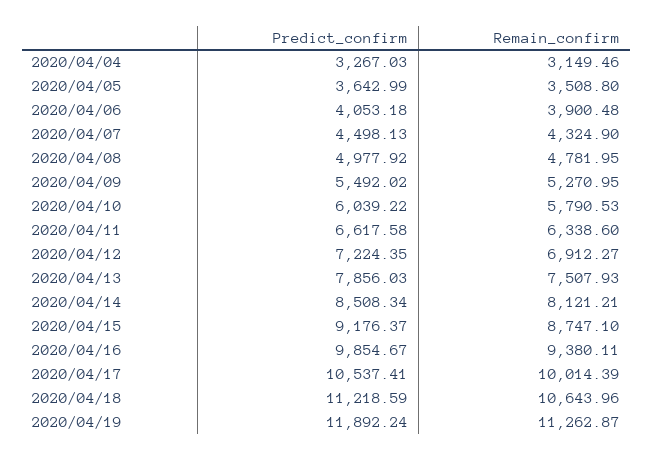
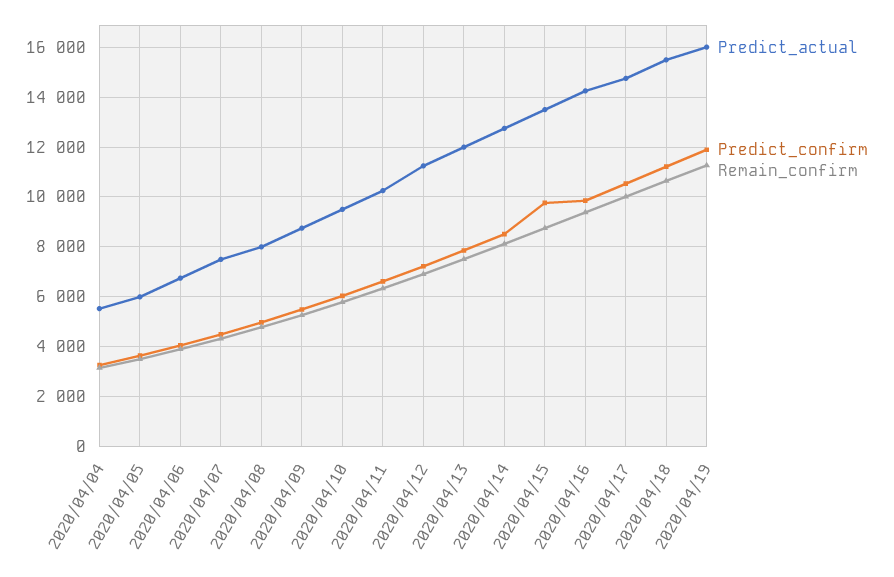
Predict_confirm, 2020/04/15: 9176.37 -> 9750
Predict_actual, 2020/04/04: none -> 5500
Predict_actual, 2020/04/05: none -> 6000
Predict_actual, 2020/04/06: none -> 6750
Predict_actual, 2020/04/07: none -> 7500
Predict_actual, 2020/04/08: none -> 8000
Predict_actual, 2020/04/09: none -> 8750
Predict_actual, 2020/04/10: none -> 9500
Predict_actual, 2020/04/11: none -> 10250
Predict_actual, 2020/04/12: none -> 11250
Predict_actual, 2020/04/13: none -> 12000
Predict_actual, 2020/04/14: none -> 12750
Predict_actual, 2020/04/15: none -> 13500
Predict_actual, 2020/04/16: none -> 14250
Predict_actual, 2020/04/17: none -> 14750
Predict_actual, 2020/04/18: none -> 15500
Predict_actual, 2020/04/19: none -> 16000

